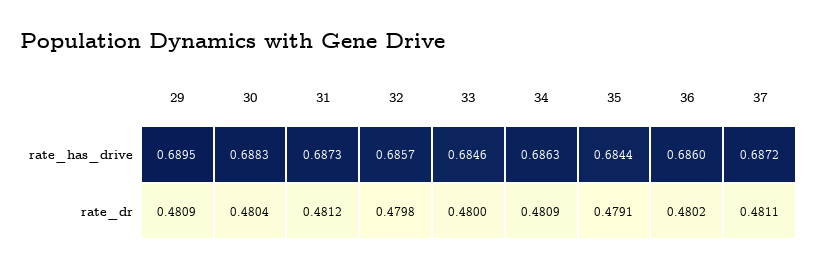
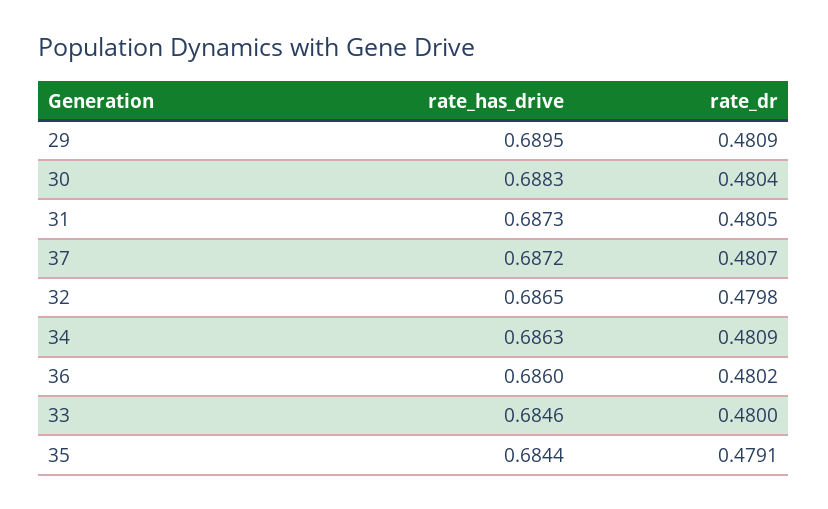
32, rate_has_drive: 0.6857 -> 0.6865
31, rate_dr: 0.4812 -> 0.4805
37, rate_dr: 0.4811 -> 0.4807

